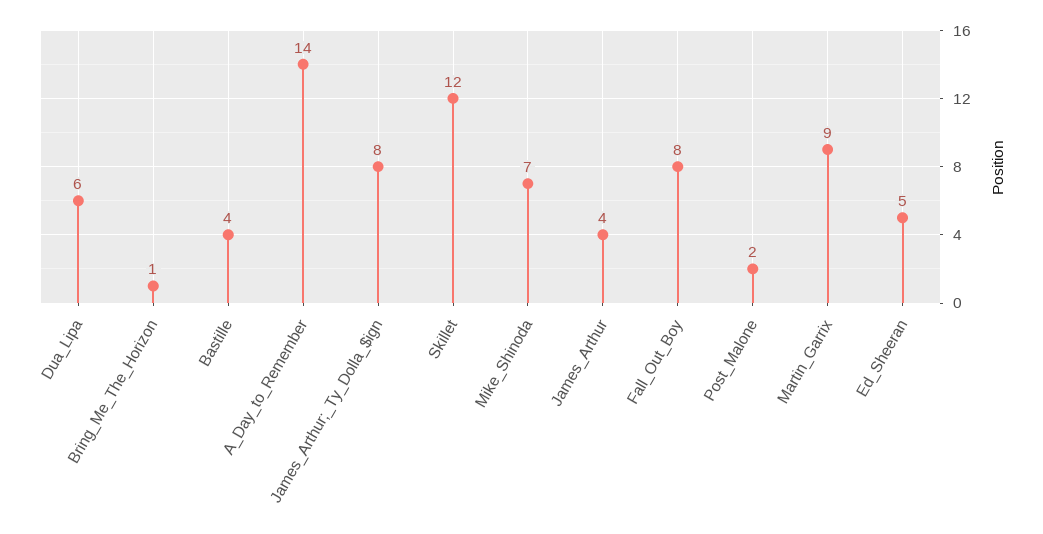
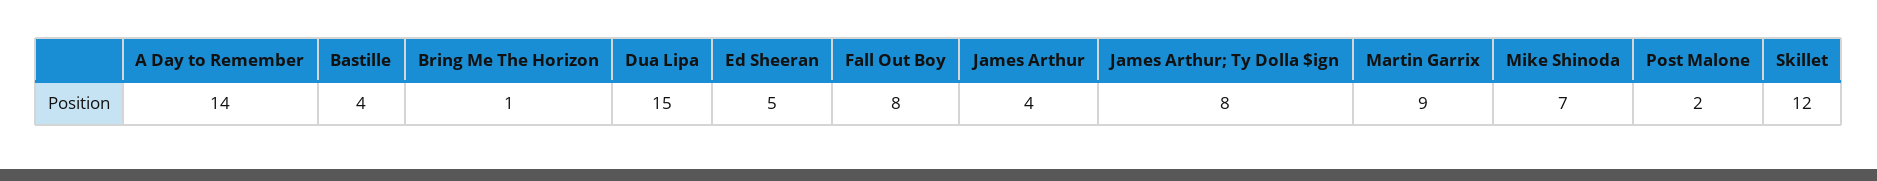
Dua_Lipa: 6 -> 15

